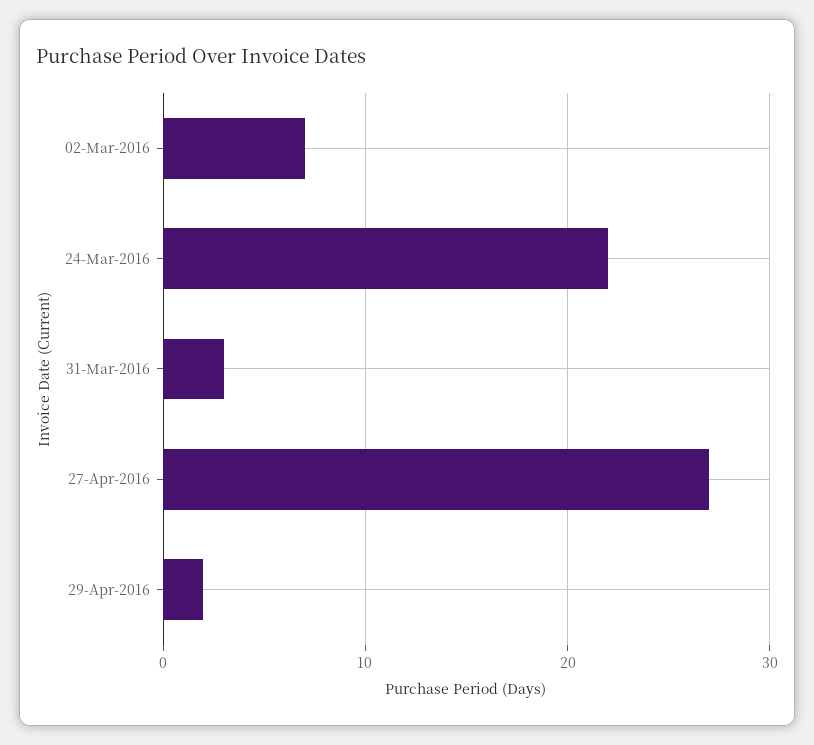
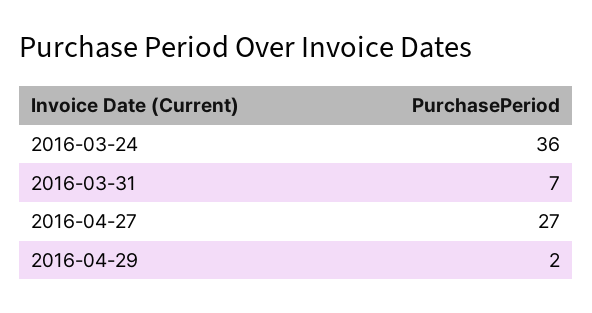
02-Mar-2016: 7 -> none
24-Mar-2016: 22 -> 36
31-Mar-2016: 3 -> 7

